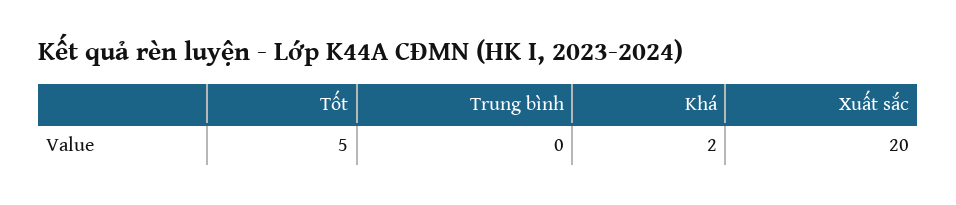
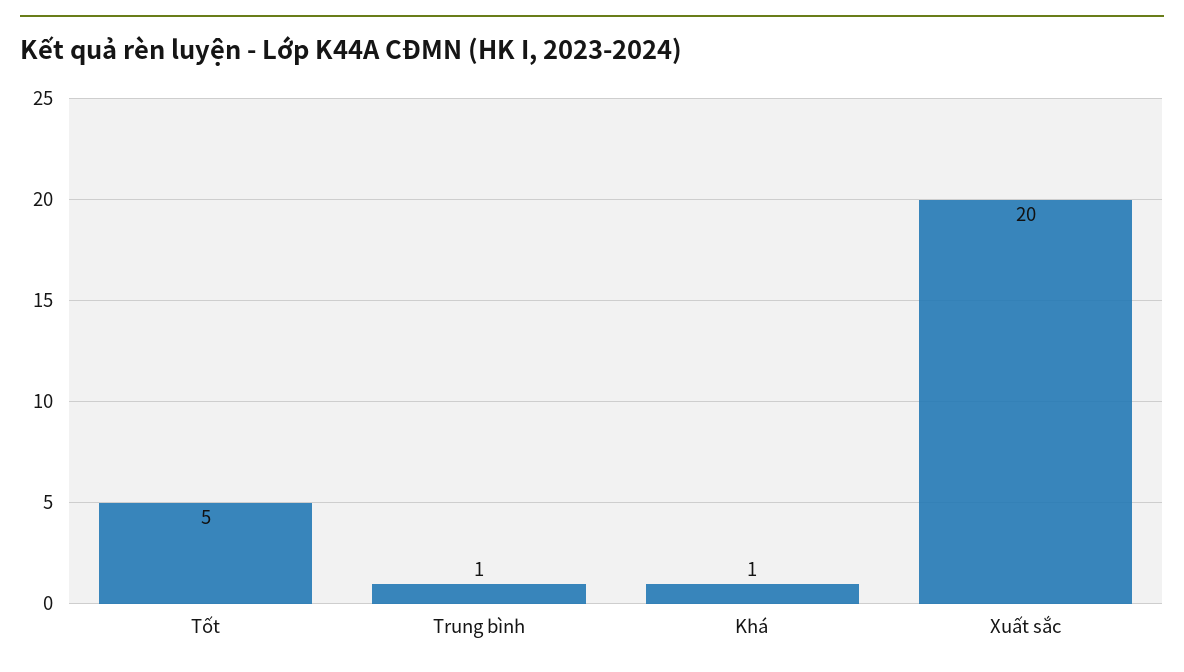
Trung bình: 0 -> 1
Khá: 2 -> 1

